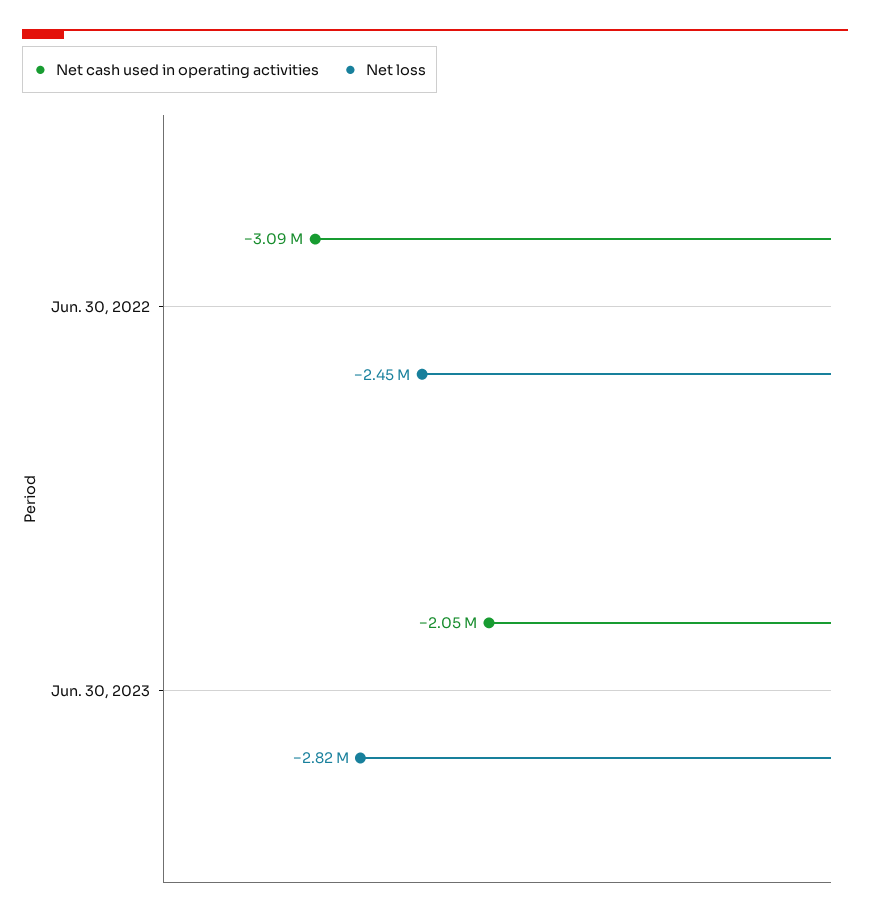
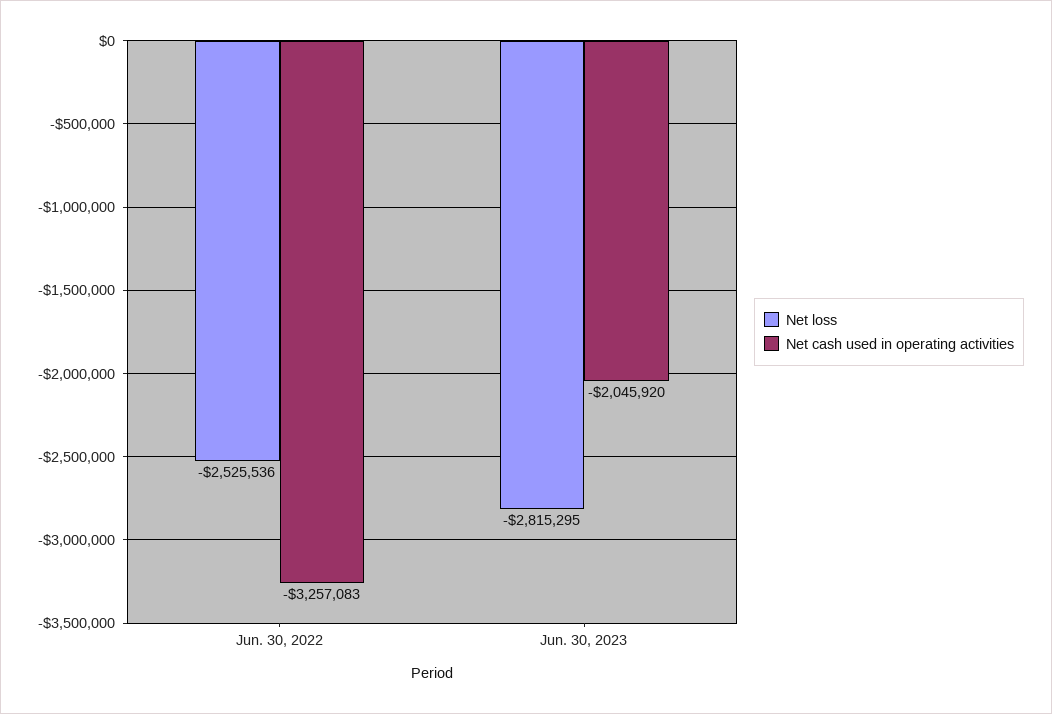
Net cash used in operating activities, Jun. 30, 2022: -3090000 -> -3257083
Net loss, Jun. 30, 2022: -2450000 -> -2525536

